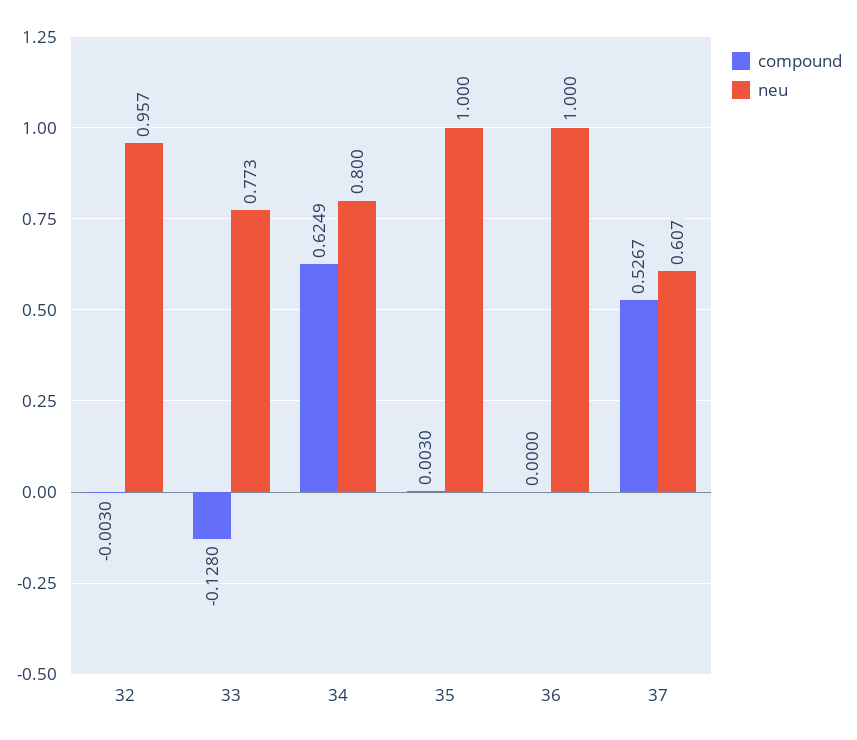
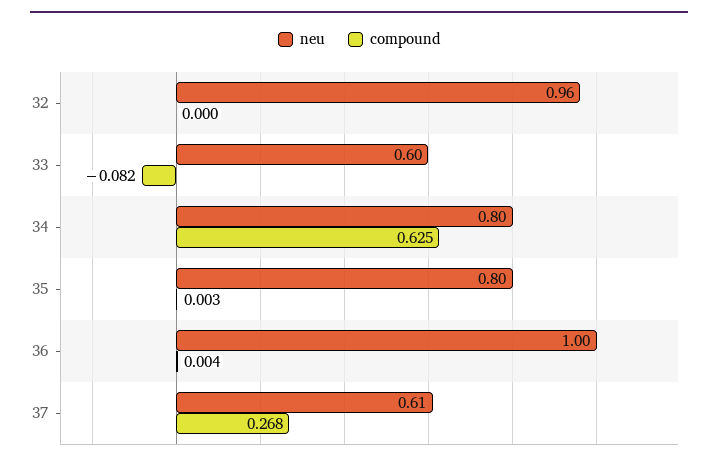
compound, 32: -0.003 -> 0
compound, 33: -0.128 -> -0.082
neu, 33: 0.773 -> 0.6
neu, 35: 1 -> 0.8
compound, 36: 0 -> 0.004
compound, 37: 0.5267 -> 0.268

